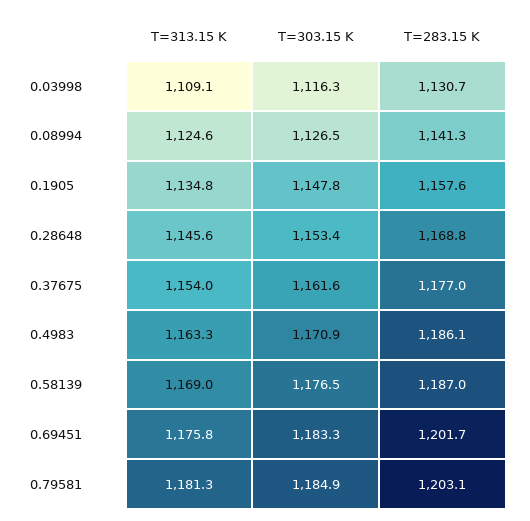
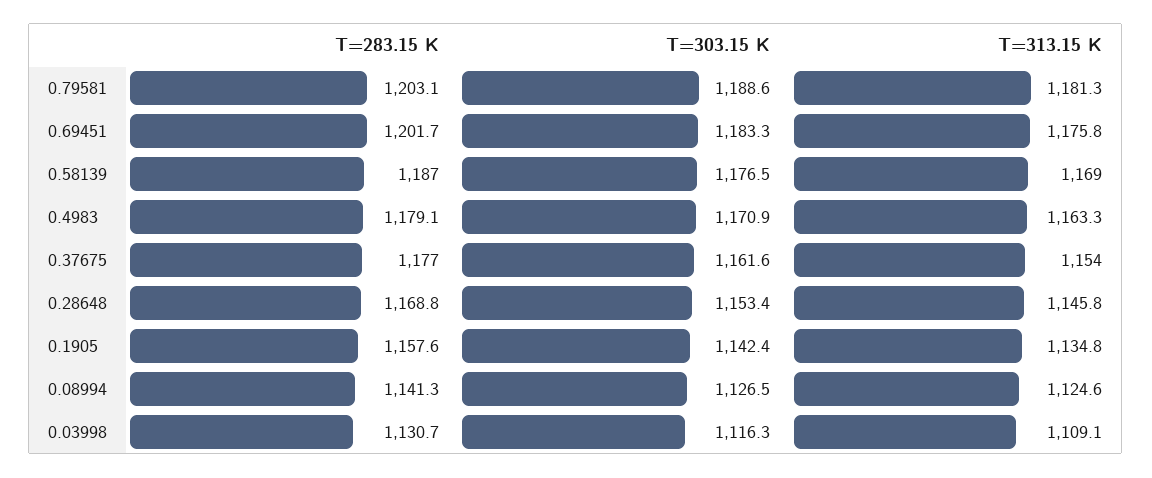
T=303.15 K, 0.1905: 1147.8 -> 1142.4
T=313.15 K, 0.28648: 1145.6 -> 1145.8
T=283.15 K, 0.4983: 1186.1 -> 1179.1
T=303.15 K, 0.79581: 1184.9 -> 1188.6

